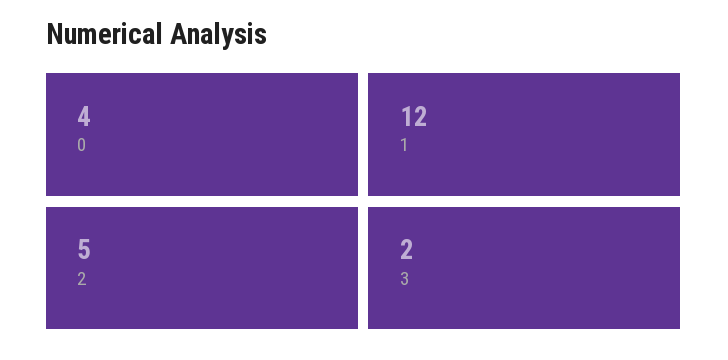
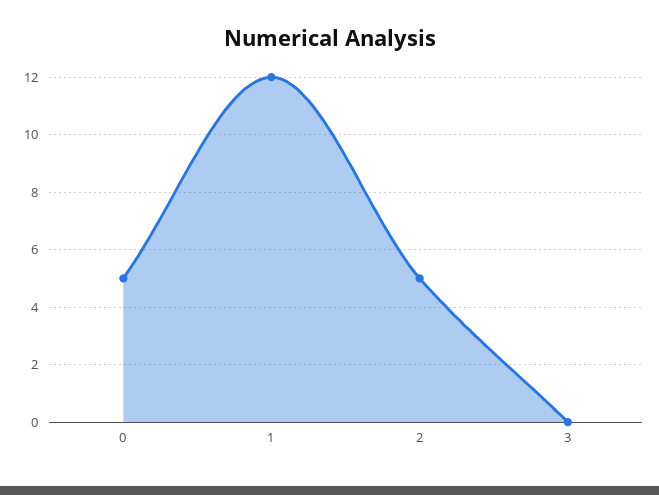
0: 4 -> 5
3: 2 -> 0

